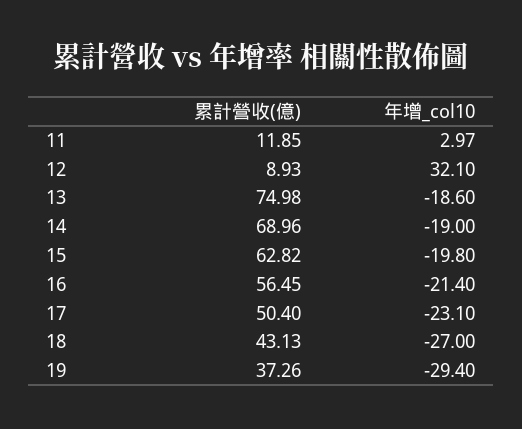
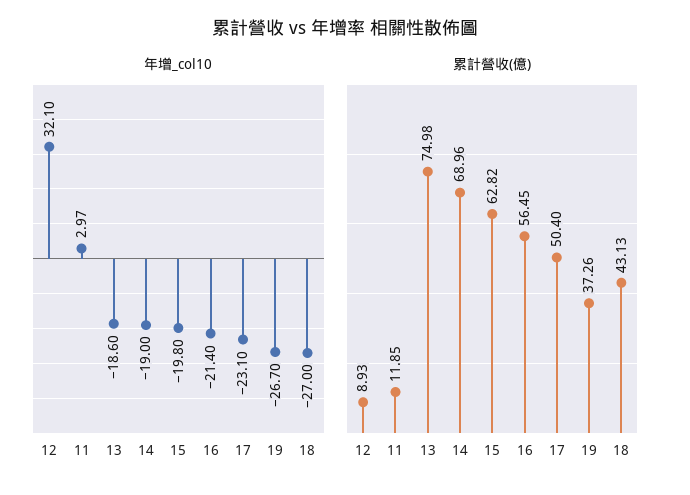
年增_col10, 19: -29.4 -> -26.7

